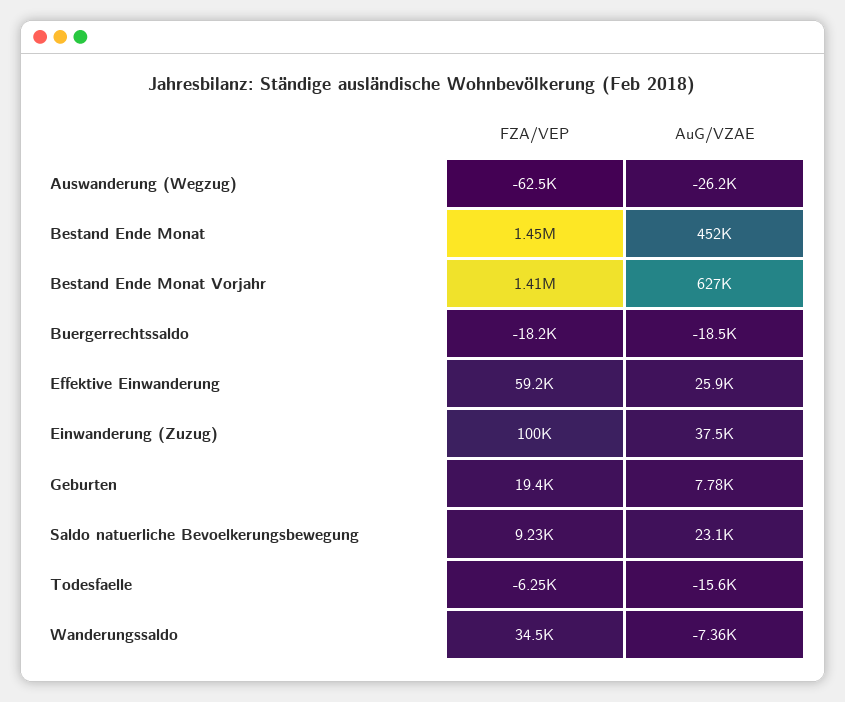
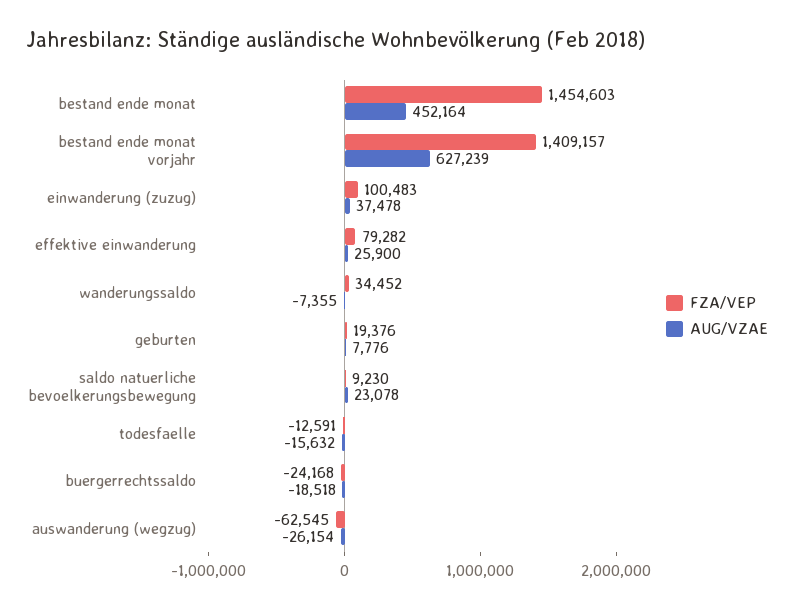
FZA/VEP, Buergerrechtssaldo: -18200 -> -24168
FZA/VEP, Effektive Einwanderung: 59200 -> 79282
FZA/VEP, Todesfaelle: -6250 -> -12591

